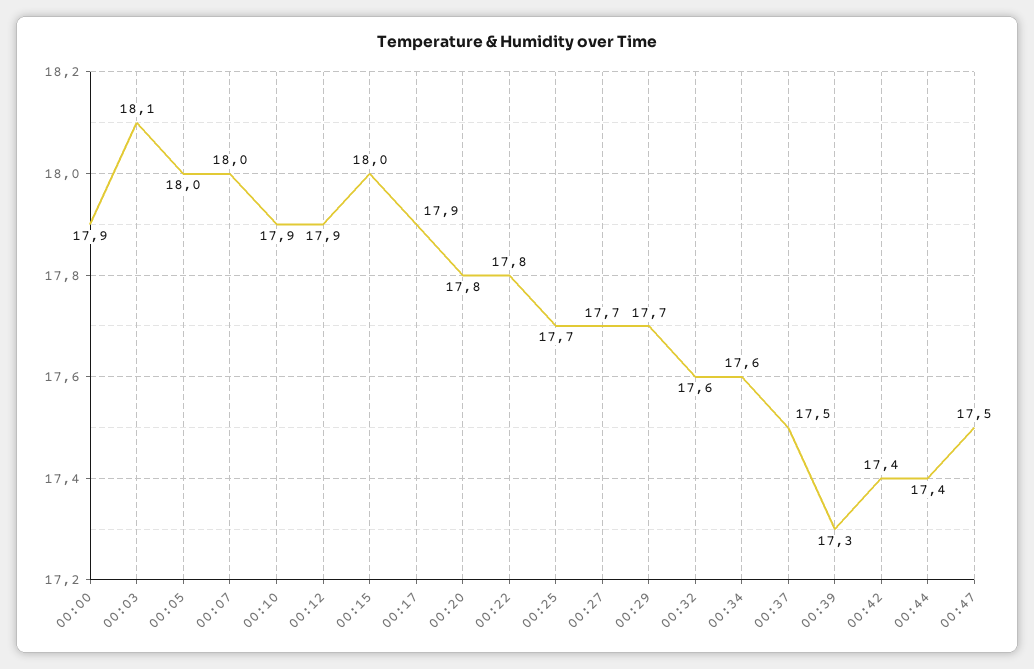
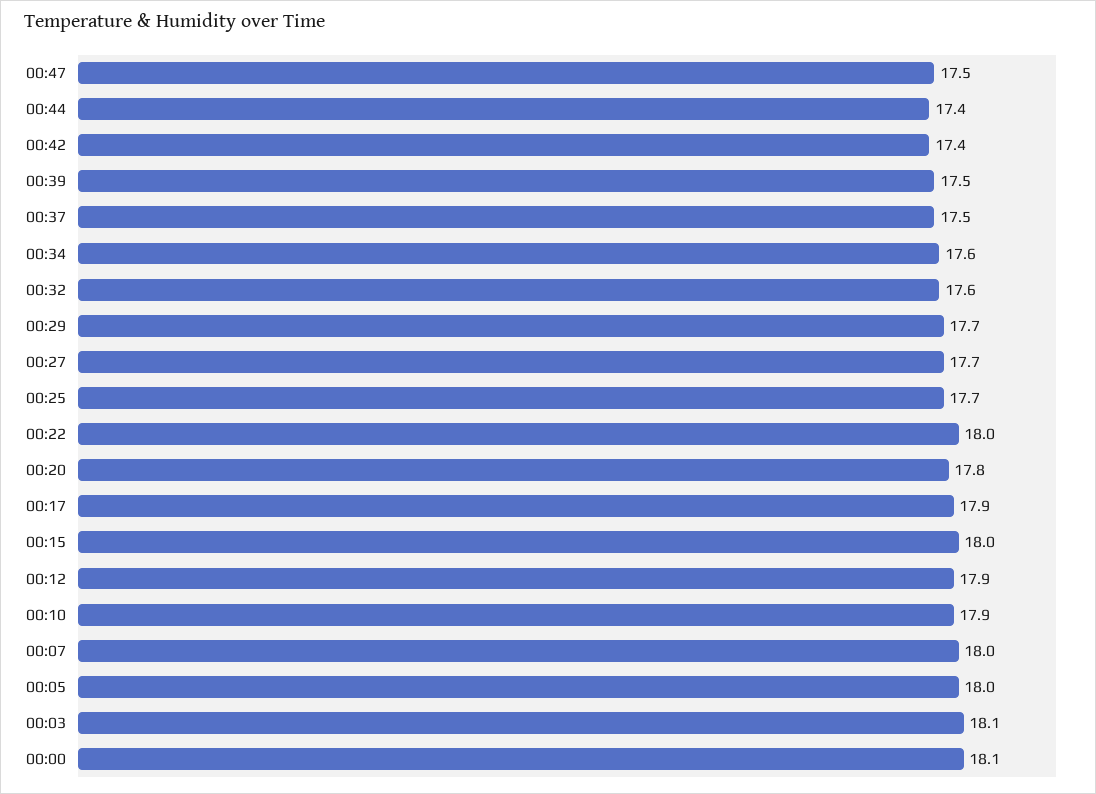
00:00: 17.9 -> 18.1
00:22: 17.8 -> 18
00:39: 17.3 -> 17.5

